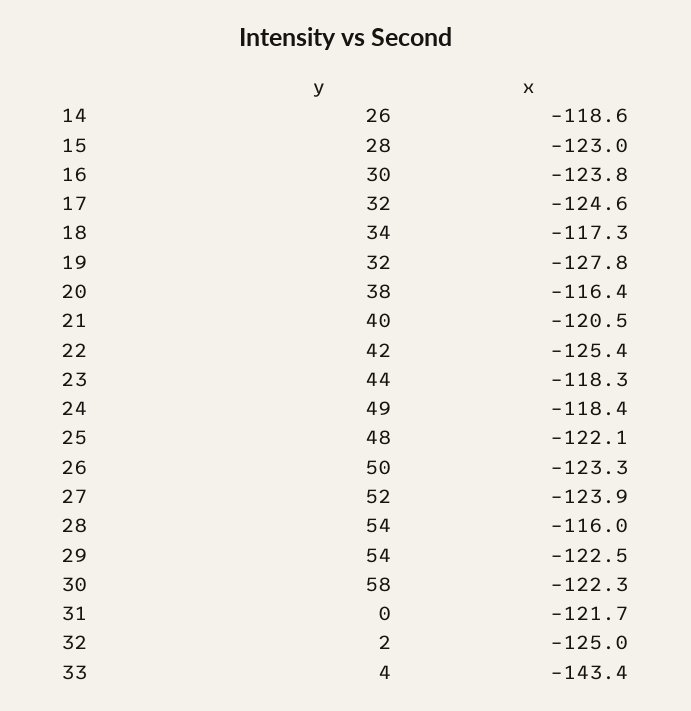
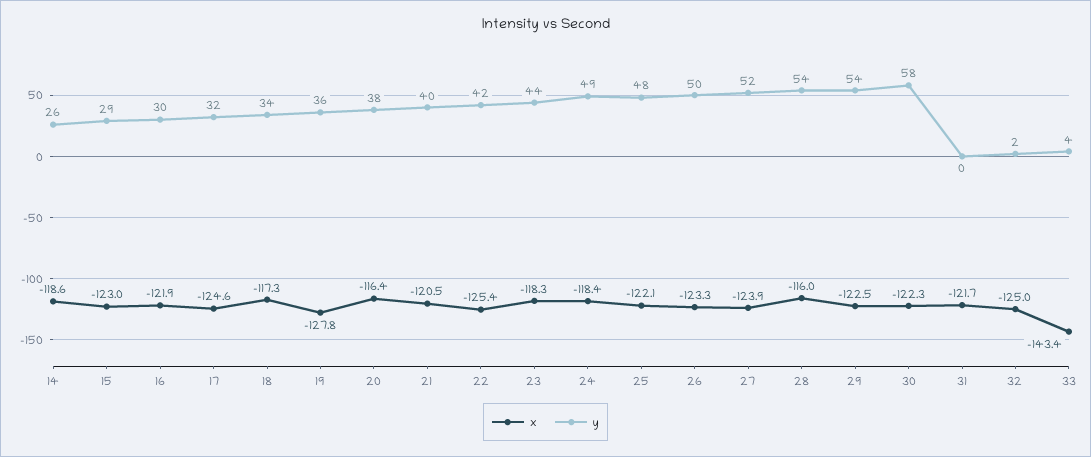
y, 15: 28 -> 29
x, 16: -123.8 -> -121.9
y, 19: 32 -> 36

